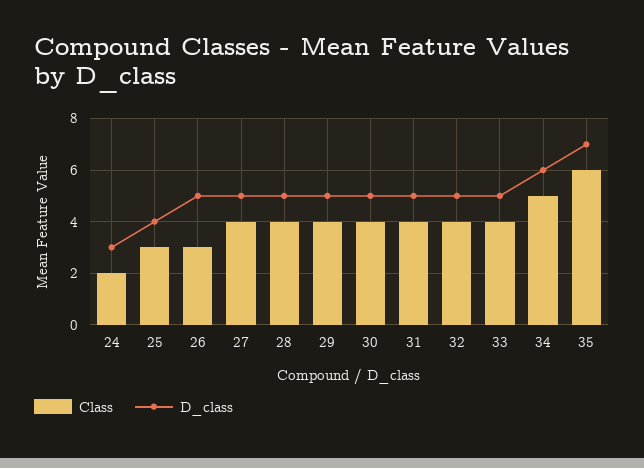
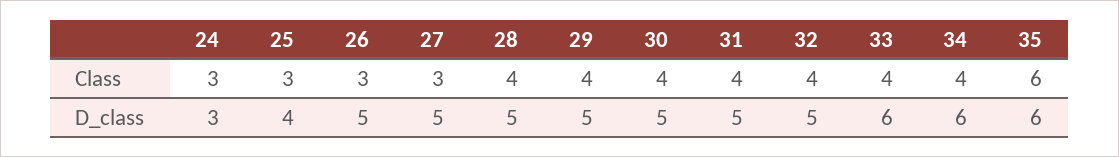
Class, 24: 2 -> 3
Class, 27: 4 -> 3
D_class, 33: 5 -> 6
Class, 34: 5 -> 4
D_class, 35: 7 -> 6

